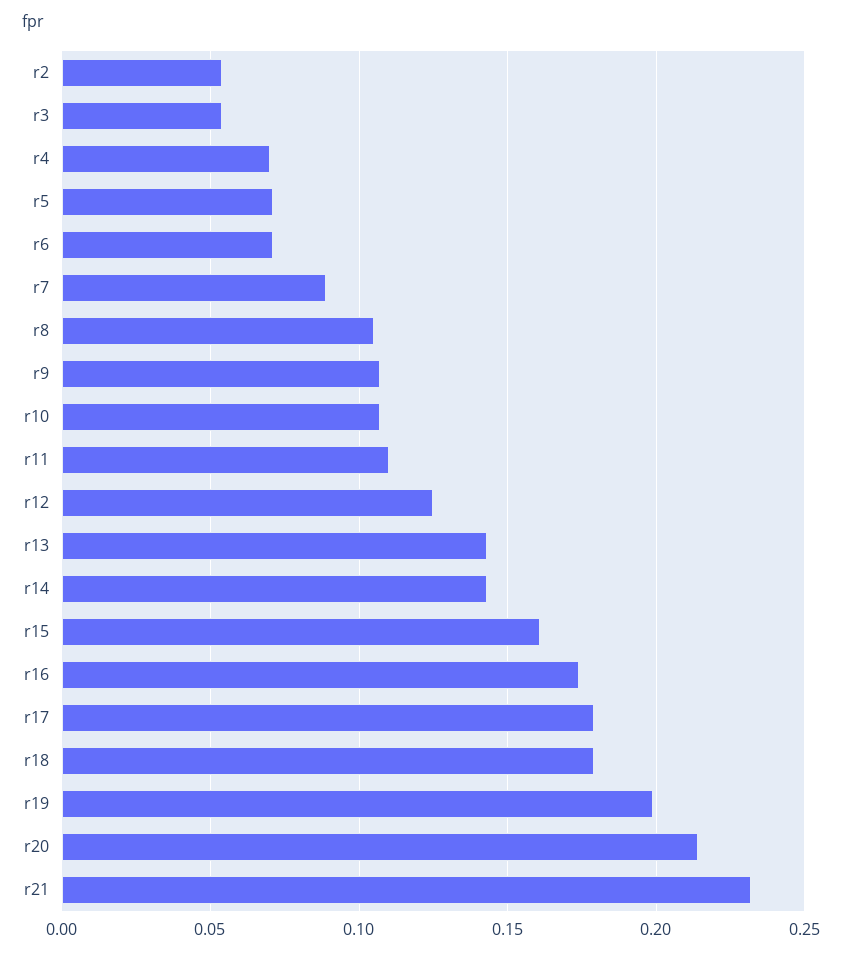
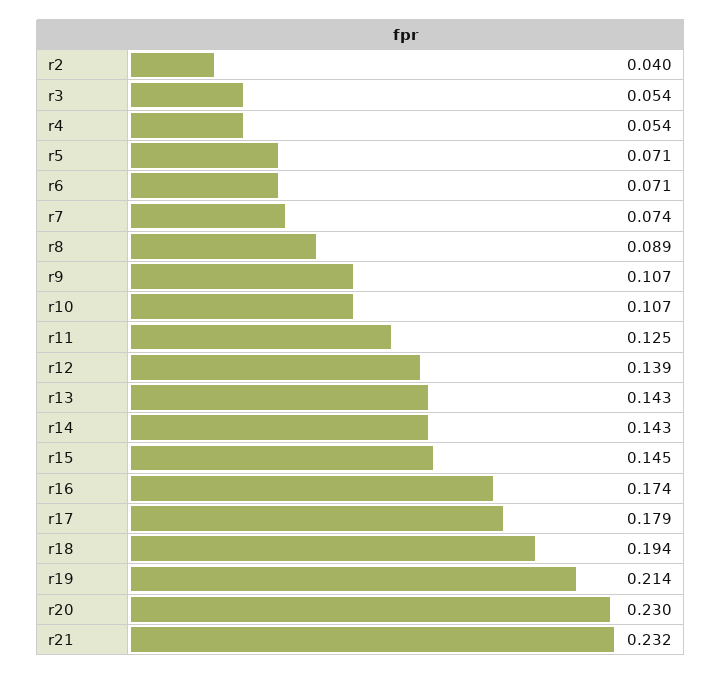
r2: 0.055 -> 0.04
r4: 0.07 -> 0.054
r7: 0.09 -> 0.074
r8: 0.105 -> 0.089
r11: 0.11 -> 0.125
r12: 0.125 -> 0.139
r15: 0.16 -> 0.145
r18: 0.18 -> 0.194
r19: 0.2 -> 0.214
r20: 0.215 -> 0.23

